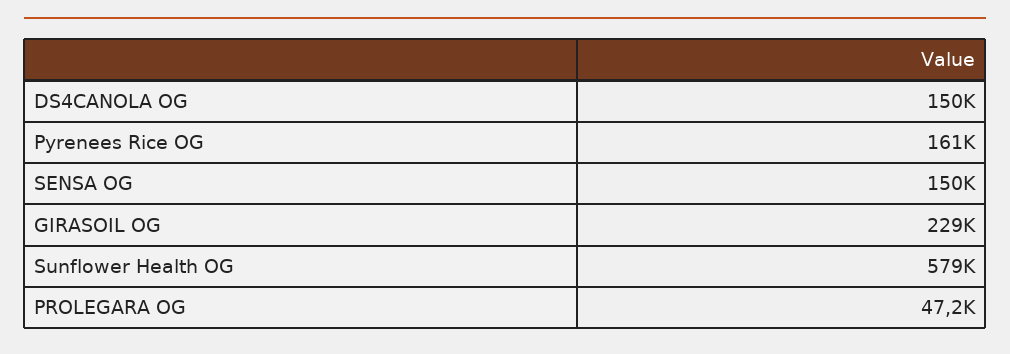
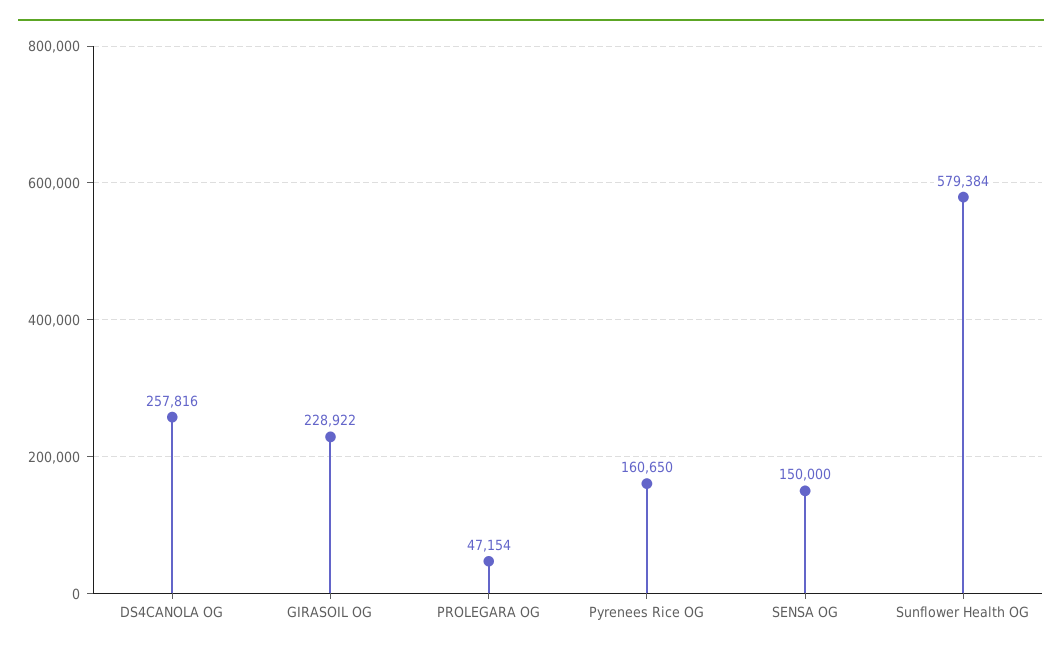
DS4CANOLA OG: 150000 -> 257816

